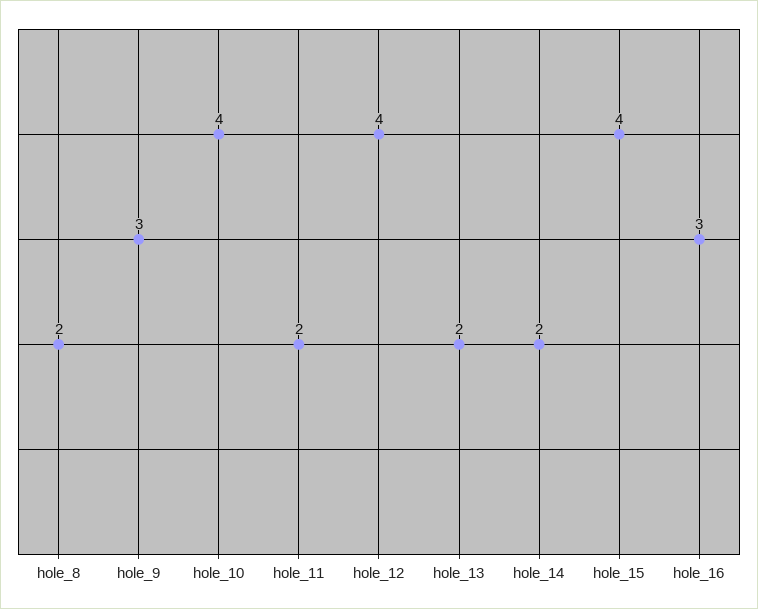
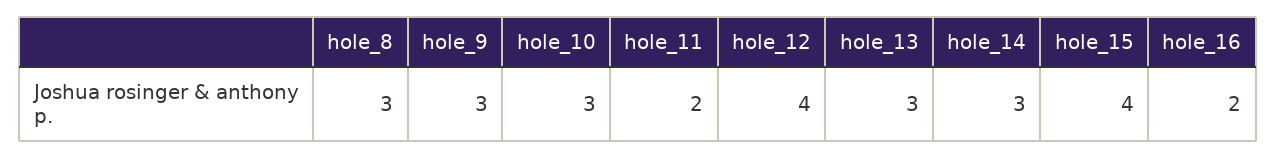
hole_8: 2 -> 3
hole_10: 4 -> 3
hole_13: 2 -> 3
hole_14: 2 -> 3
hole_16: 3 -> 2

